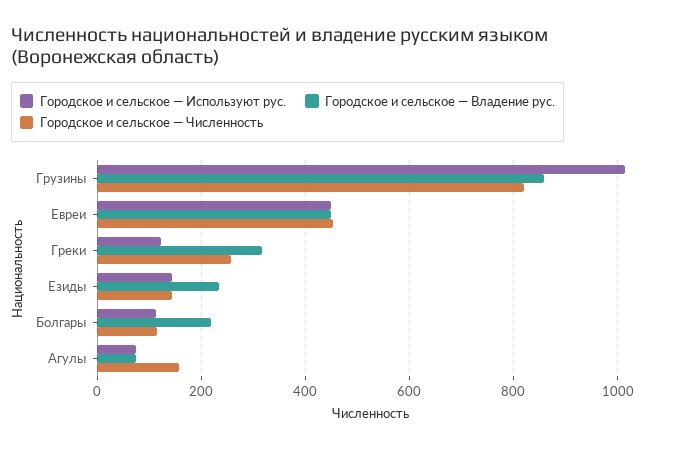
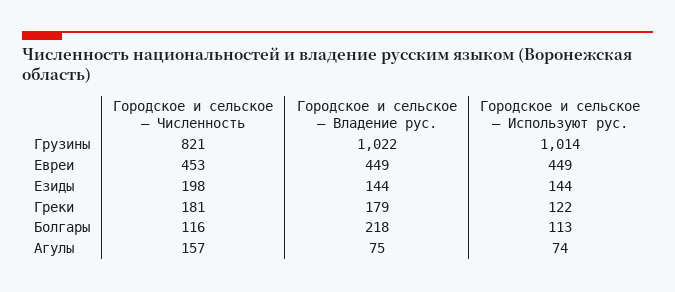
Городское и сельское — Владение рус., Грузины: 860 -> 1022
Городское и сельское — Владение рус., Греки: 320 -> 179
Городское и сельское — Численность, Греки: 260 -> 181
Городское и сельское — Владение рус., Езиды: 240 -> 144
Городское и сельское — Численность, Езиды: 140 -> 198

